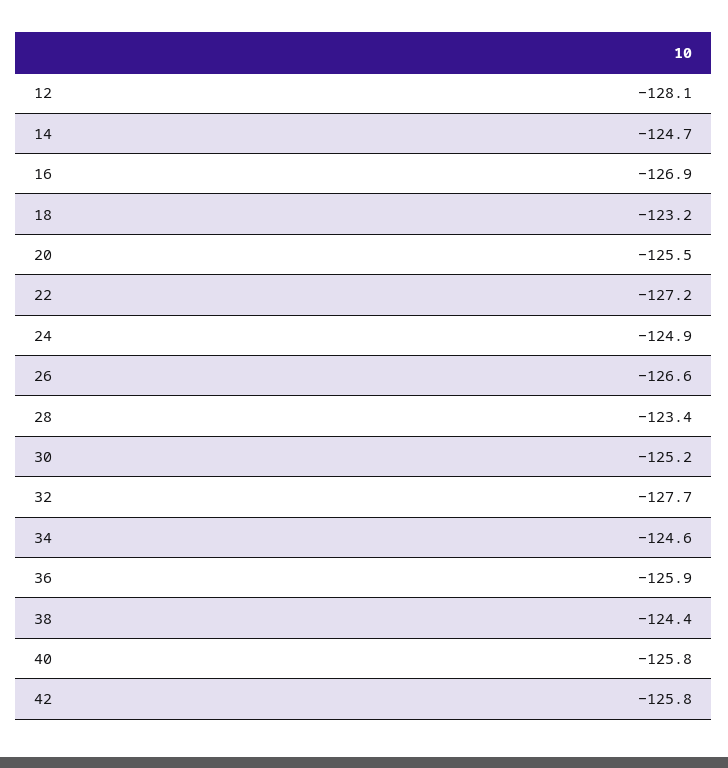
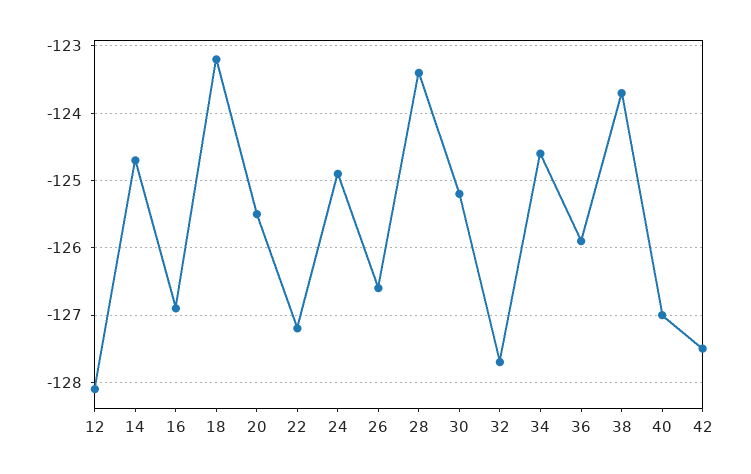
38: -124.4 -> -123.7
40: -125.8 -> -127
42: -125.8 -> -127.5

